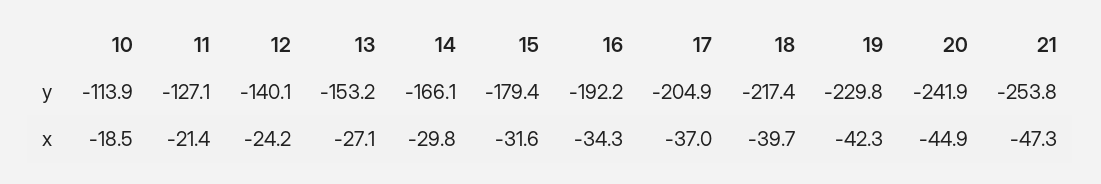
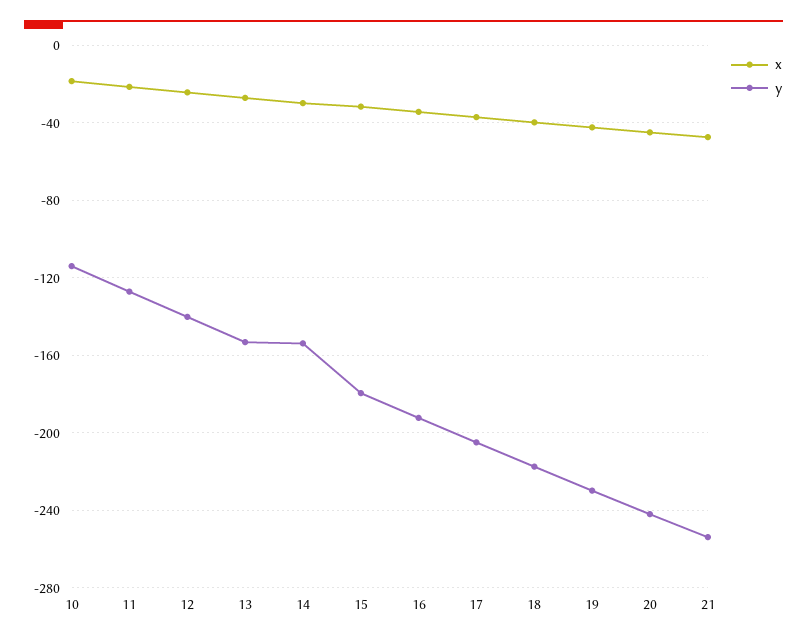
y, 14: -166.1 -> -155

